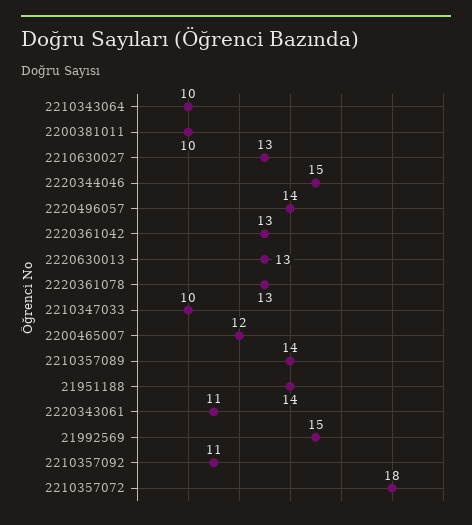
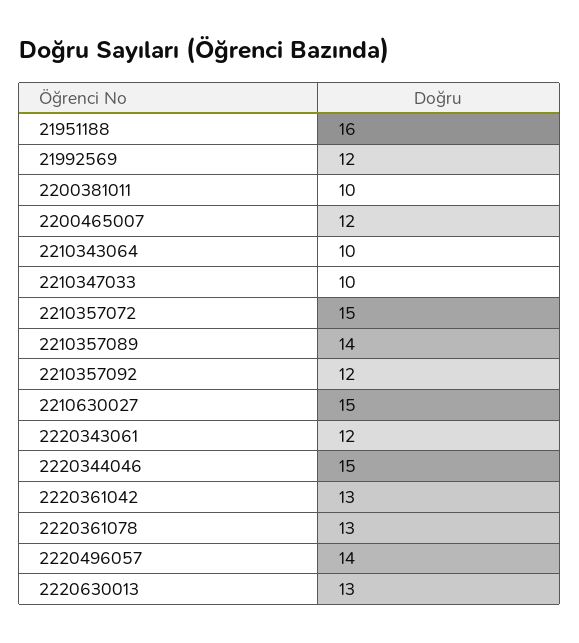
2210630027: 13 -> 15
21951188: 14 -> 16
2220343061: 11 -> 12
21992569: 15 -> 12
2210357092: 11 -> 12
2210357072: 18 -> 15

